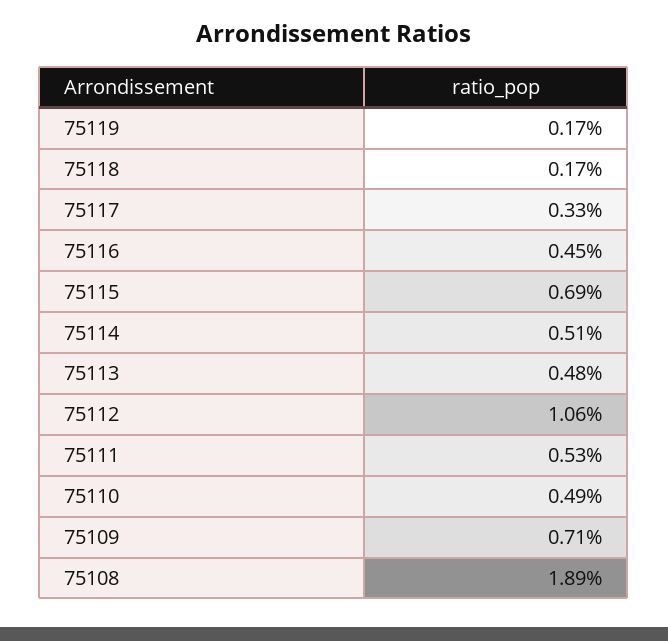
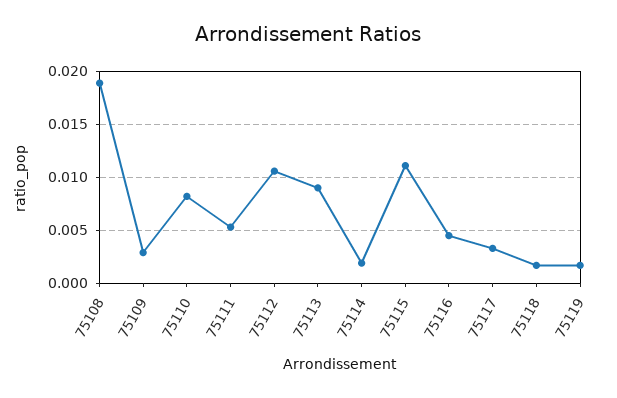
75115: 0.0069 -> 0.011
75114: 0.0051 -> 0.002
75113: 0.0048 -> 0.009
75110: 0.0049 -> 0.008
75109: 0.0071 -> 0.003

